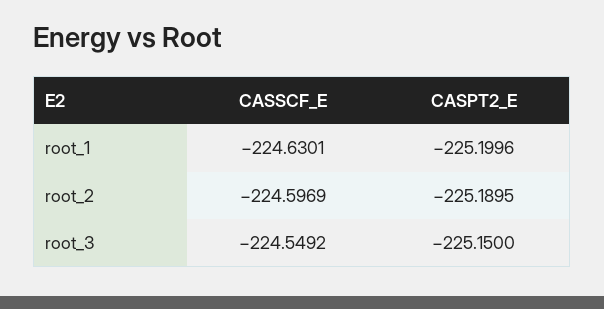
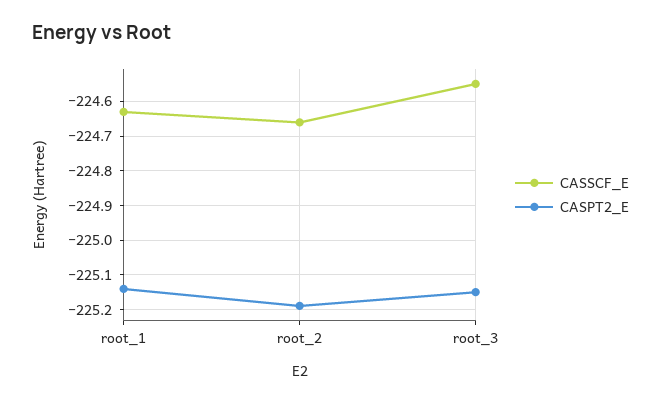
CASPT2_E, root_1: -225.1996 -> -225.14
CASSCF_E, root_2: -224.5969 -> -224.66

